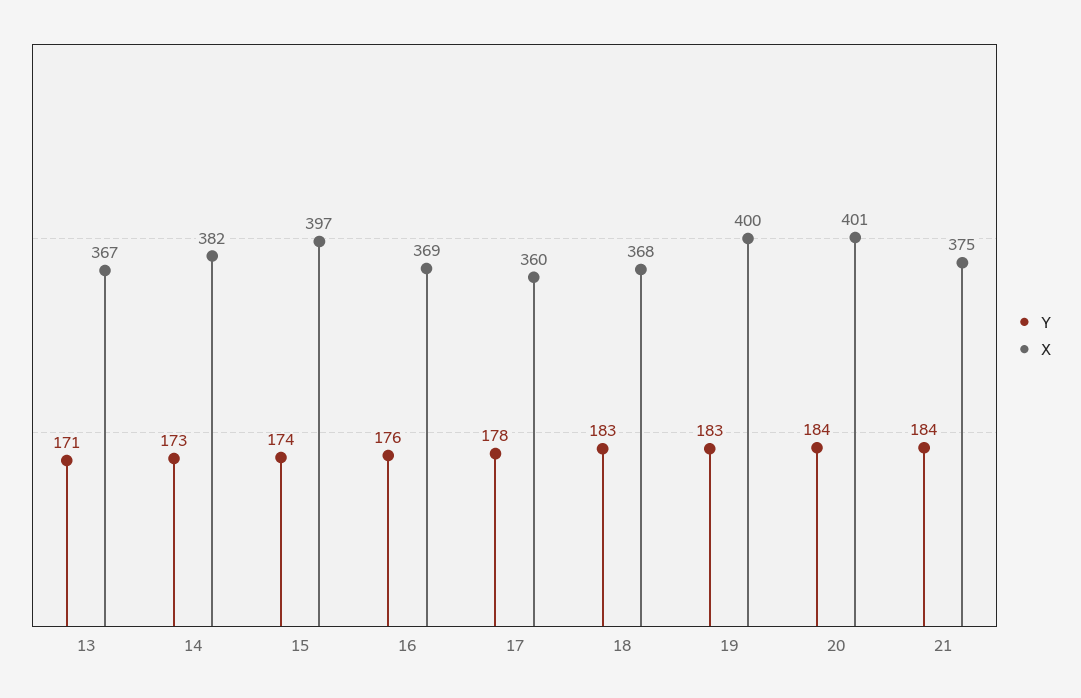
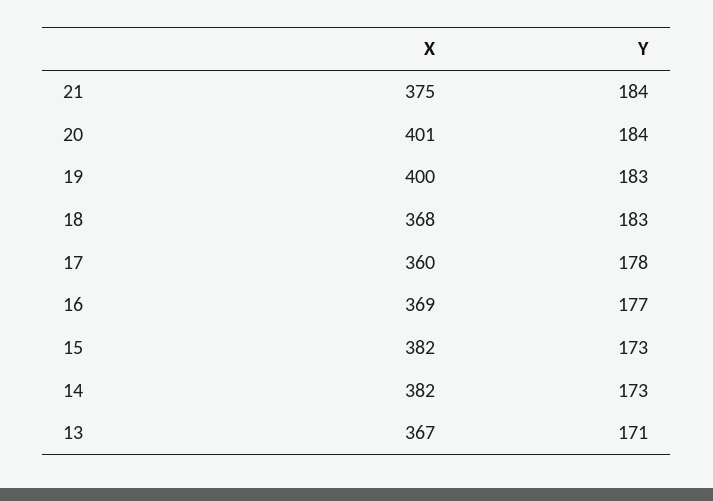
Y, 15: 174 -> 173
X, 15: 397 -> 382
Y, 16: 176 -> 177

